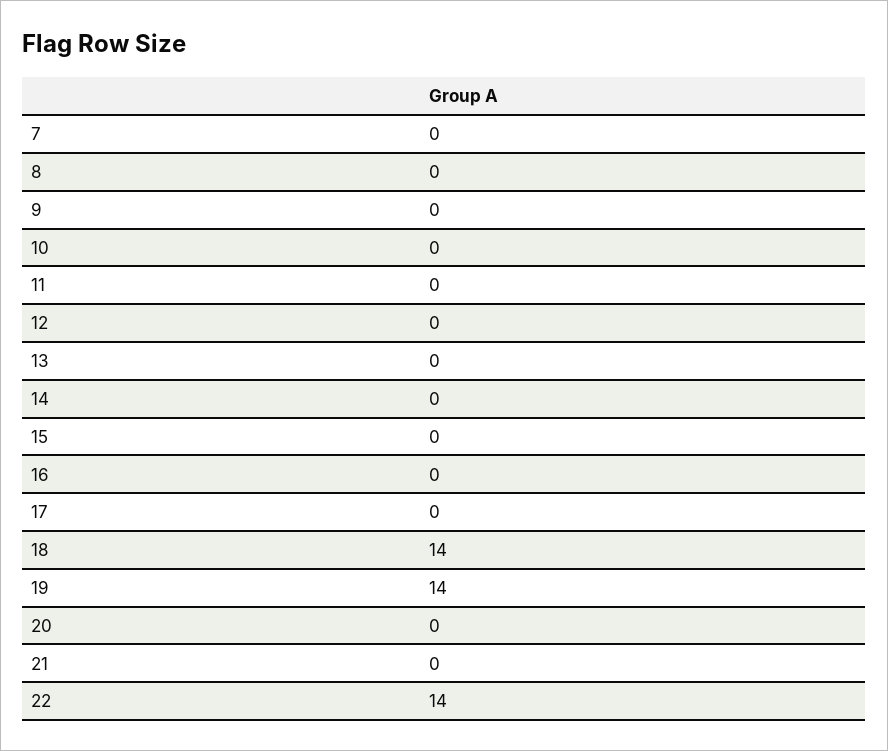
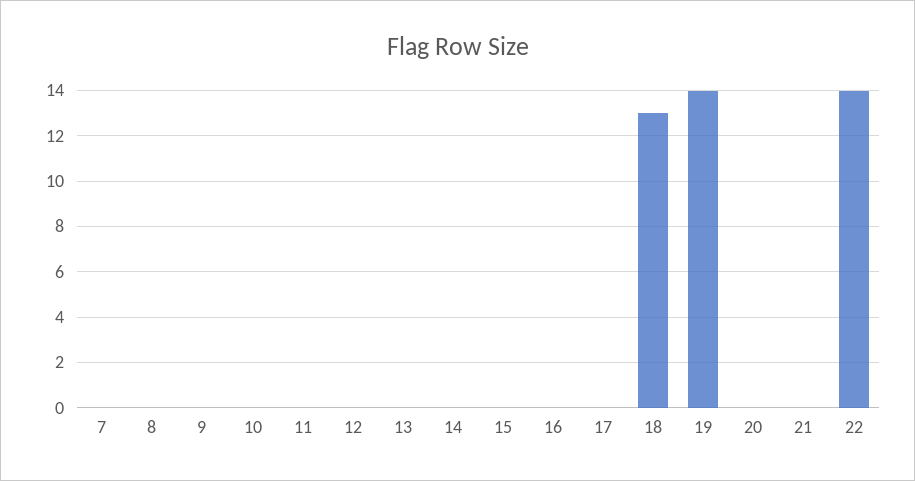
18: 14 -> 13

